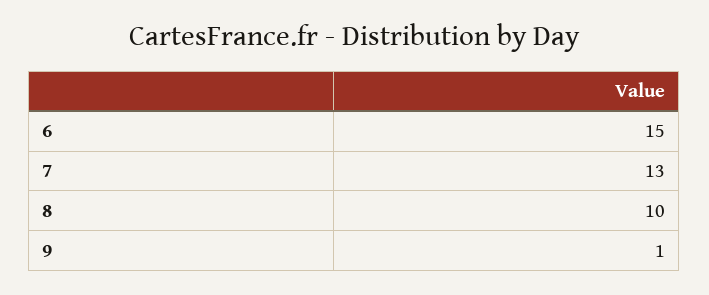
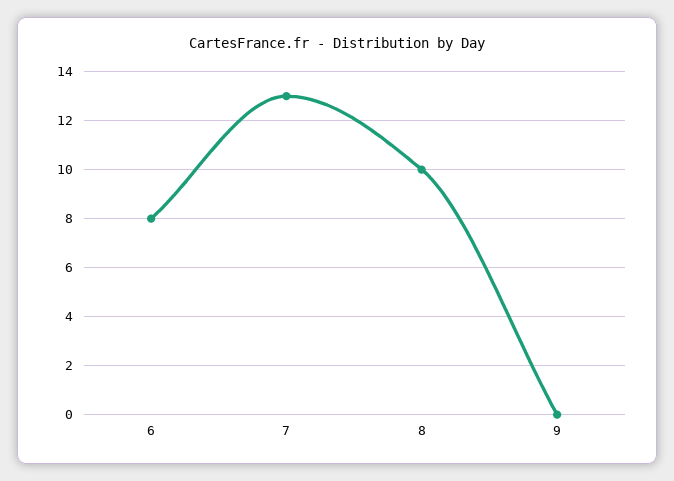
6: 15 -> 8
9: 1 -> 0

